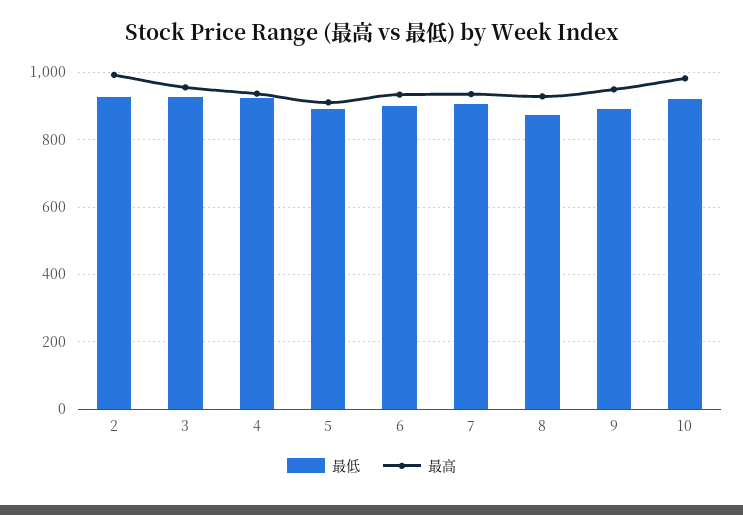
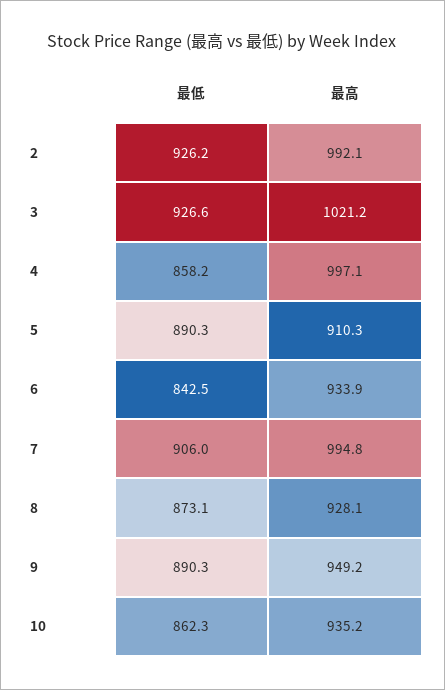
最高, 3: 960 -> 1021.2
最低, 4: 920 -> 858.2
最高, 4: 940 -> 997.1
最低, 6: 900 -> 842.5
最高, 7: 940 -> 994.8
最低, 10: 920 -> 862.3
最高, 10: 980 -> 935.2

